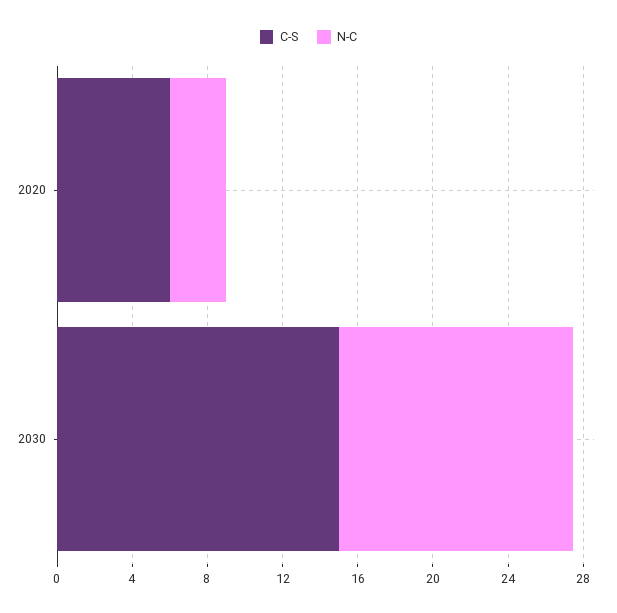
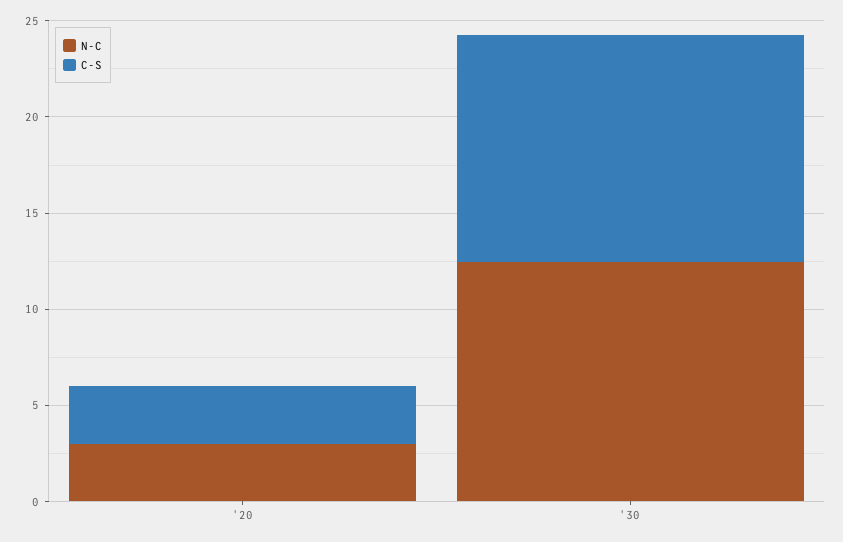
C-S, 2020: 6 -> 3
C-S, 2030: 15 -> 12

